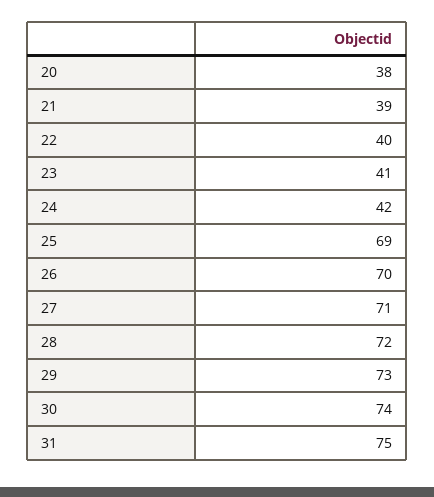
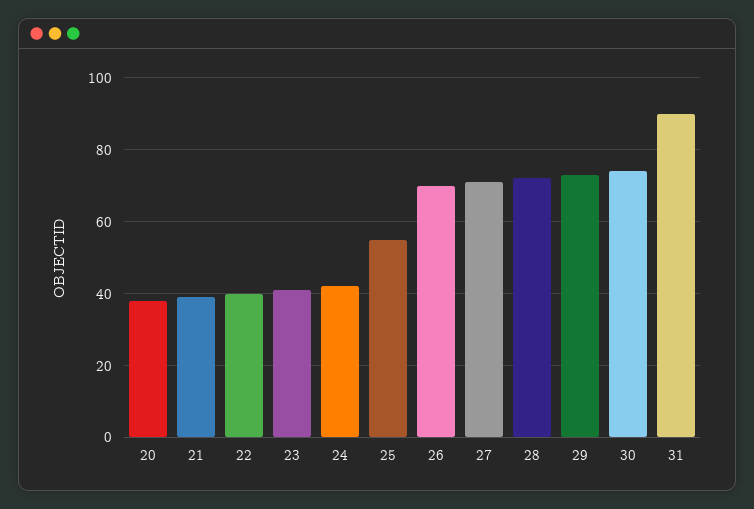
25: 69 -> 55
31: 75 -> 90

